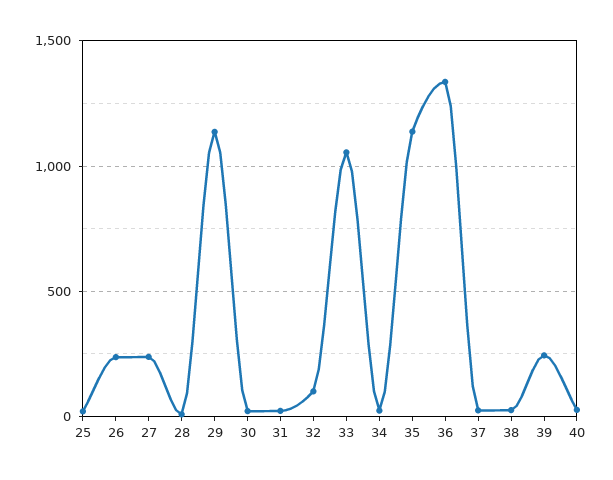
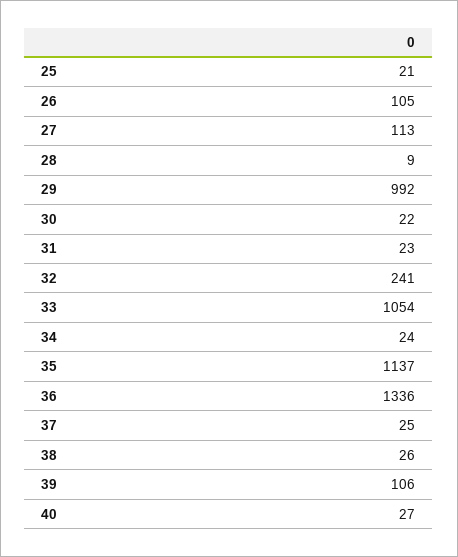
26: 250 -> 105
27: 250 -> 113
29: 1150 -> 992
32: 100 -> 241
39: 250 -> 106

